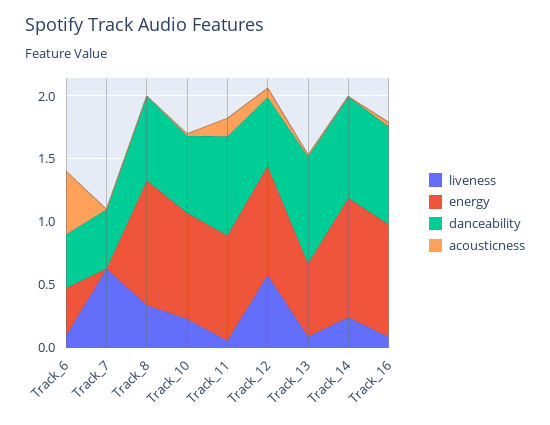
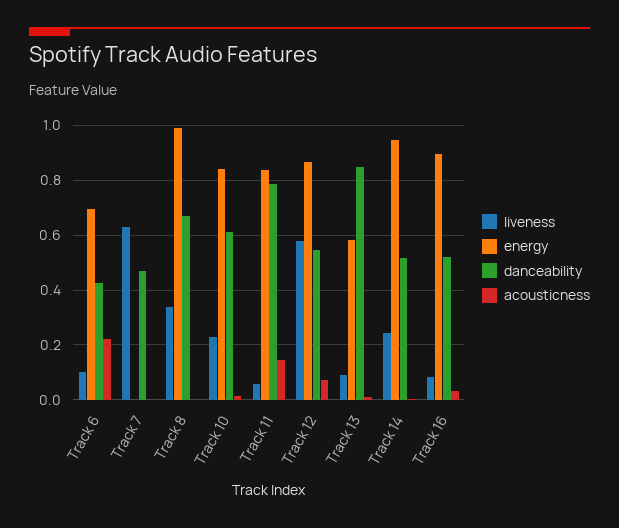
energy, Track_6: 0.4 -> 0.7
acousticness, Track_6: 0.5 -> 0.225
danceability, Track_14: 0.8 -> 0.525
danceability, Track_16: 0.8 -> 0.525

